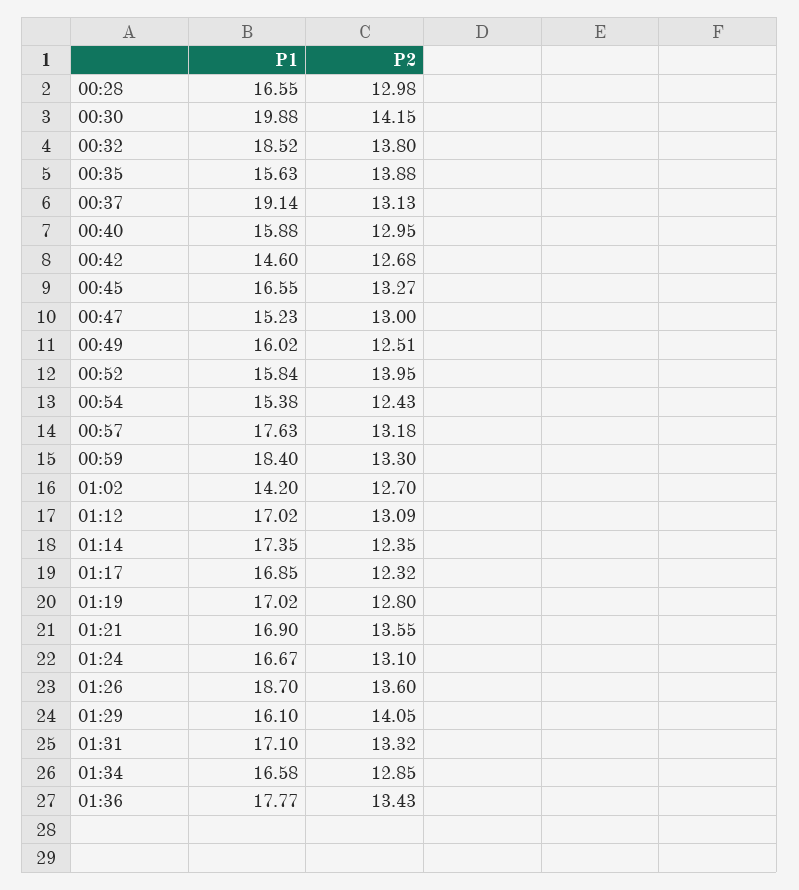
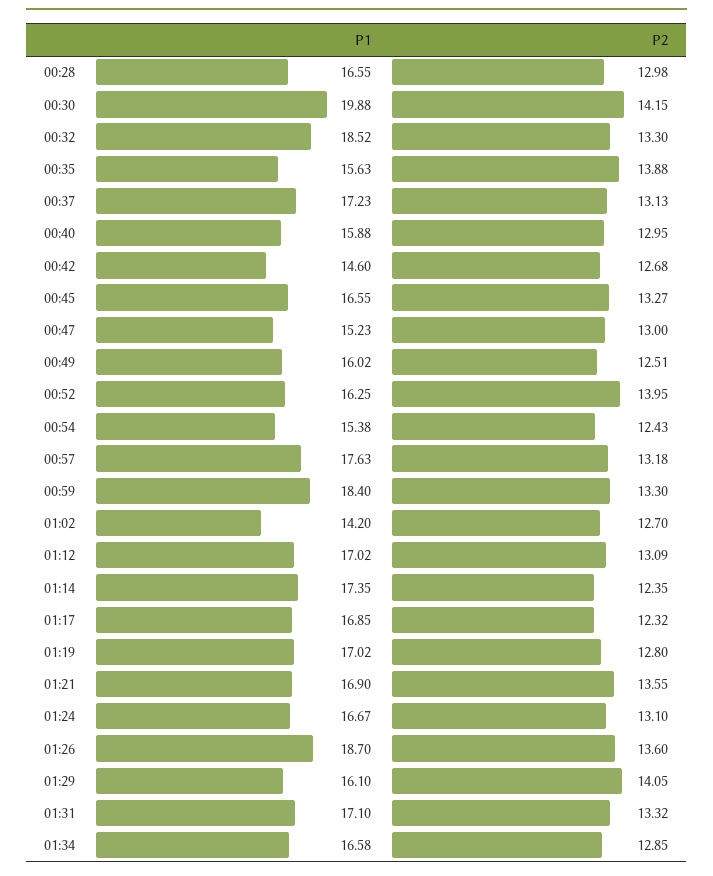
P2, 00:32: 13.8 -> 13.3
P1, 00:37: 19.14 -> 17.23
P1, 00:52: 15.84 -> 16.25
P1, 01:36: 17.77 -> none
P2, 01:36: 13.43 -> none

